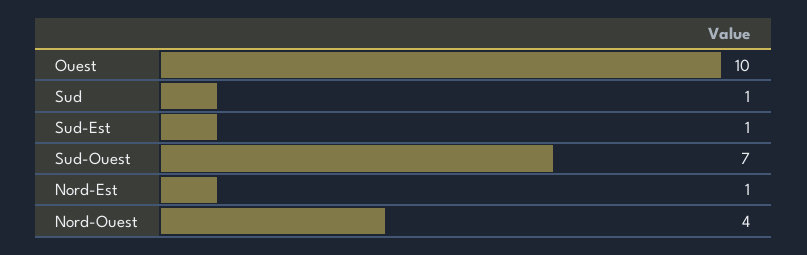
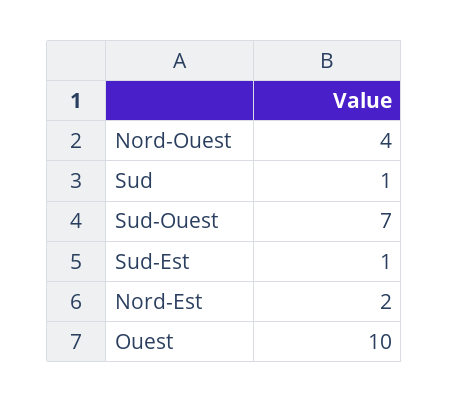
Nord-Est: 1 -> 2

